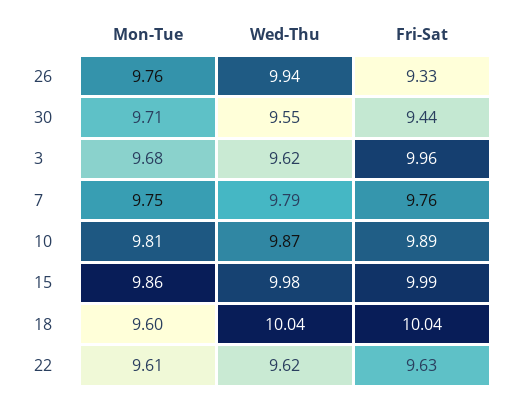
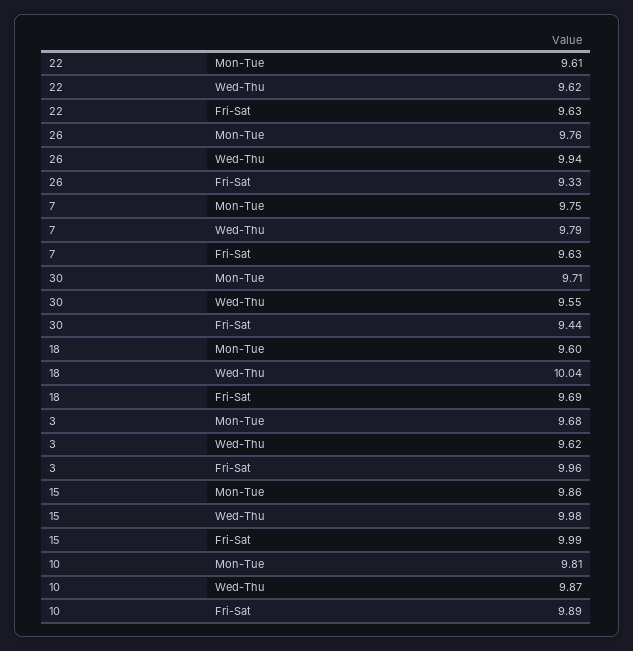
Fri-Sat, 7: 9.76 -> 9.63
Fri-Sat, 18: 10.04 -> 9.69

